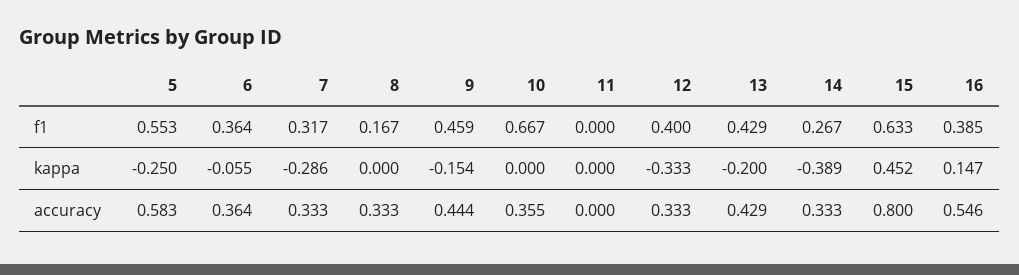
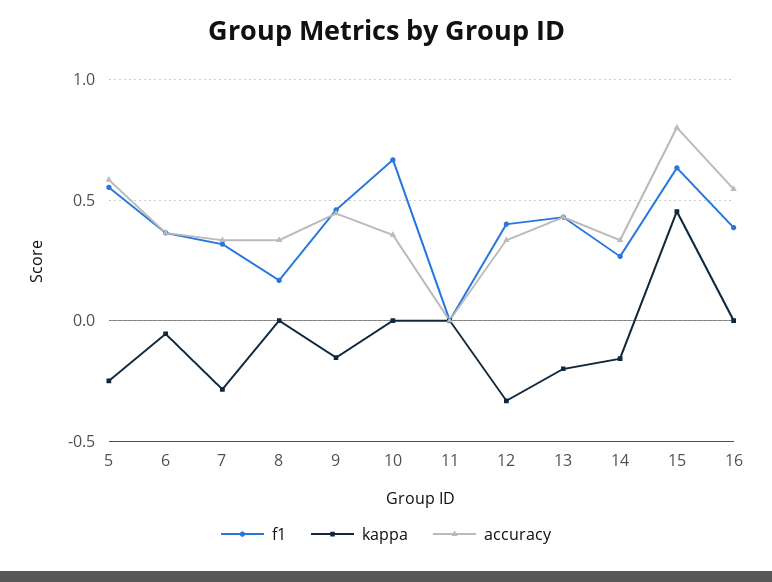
kappa, 14: -0.389 -> -0.15
kappa, 16: 0.147 -> 0

